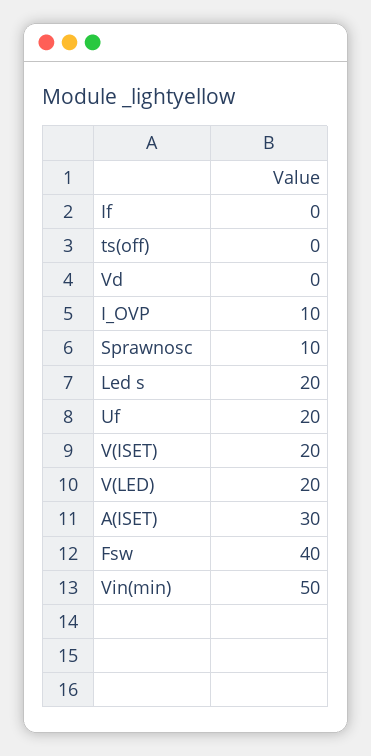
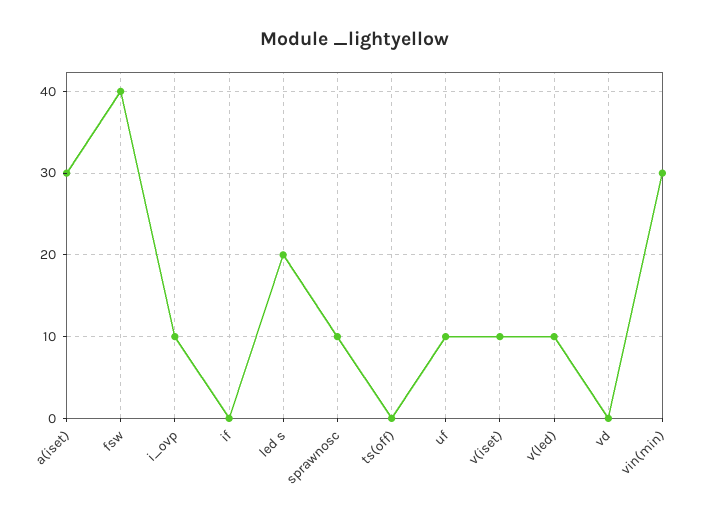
Uf: 20 -> 10
V(ISET): 20 -> 10
V(LED): 20 -> 10
Vin(min): 50 -> 30

